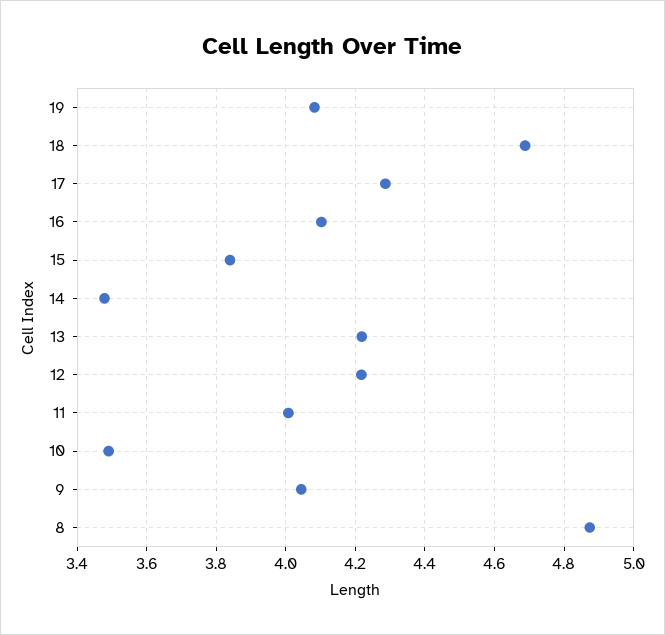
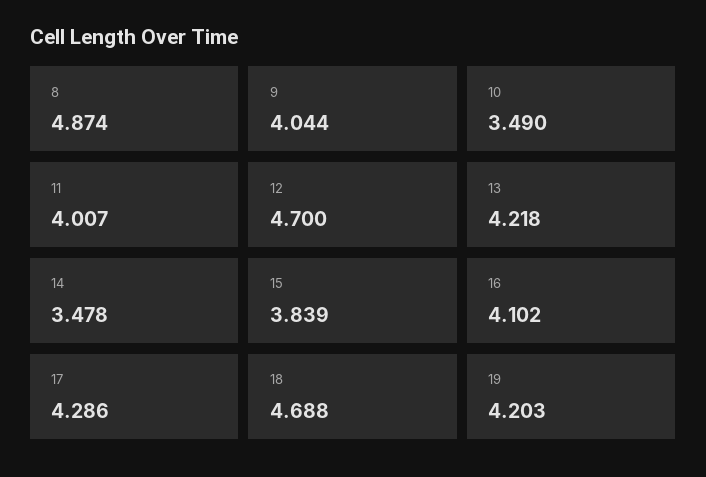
19: 4.08 -> 4.203
12: 4.22 -> 4.7

